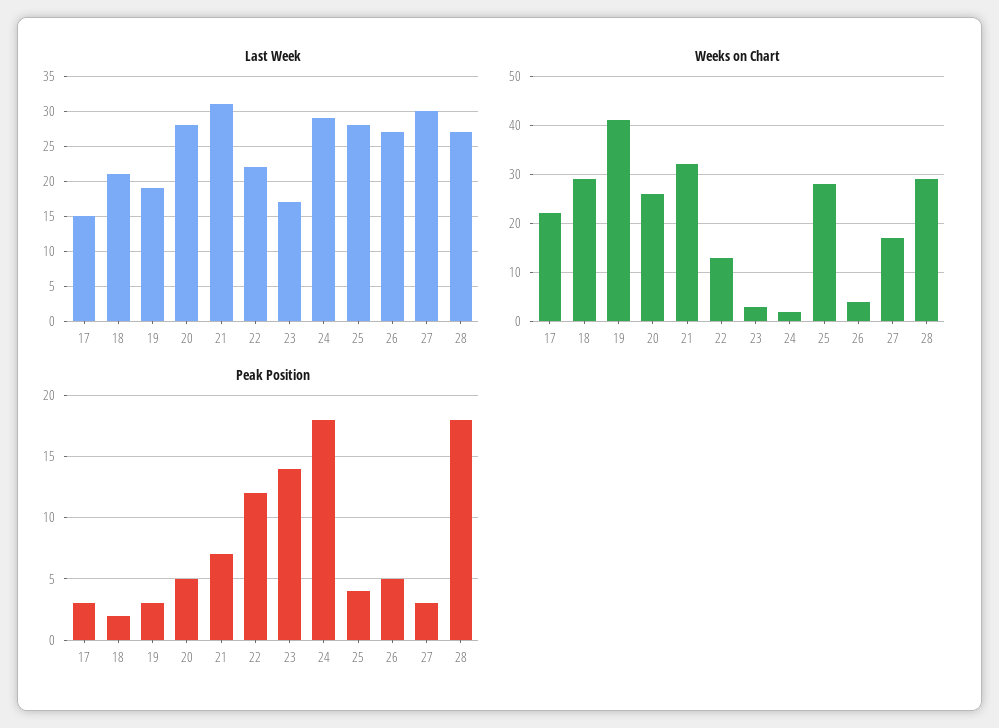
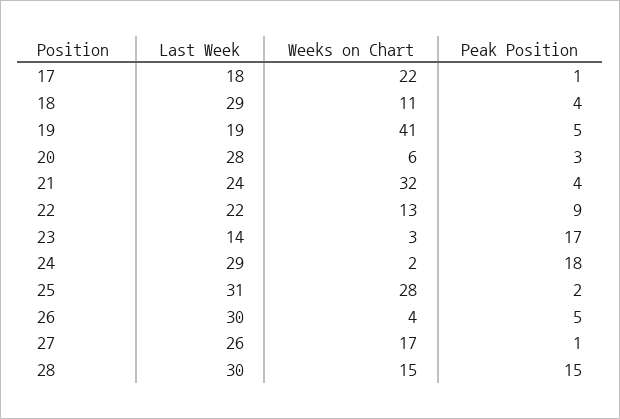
Last Week, 17: 15 -> 18
Last Week, 18: 21 -> 29
Last Week, 21: 31 -> 24
Last Week, 23: 17 -> 14
Last Week, 25: 28 -> 31
Last Week, 26: 27 -> 30
Last Week, 27: 30 -> 26
Last Week, 28: 27 -> 30
Weeks on Chart, 18: 30 -> 11
Weeks on Chart, 20: 25 -> 6
Weeks on Chart, 28: 30 -> 15
Peak Position, 17: 3 -> 1
Peak Position, 18: 2 -> 4
Peak Position, 19: 3 -> 5
Peak Position, 20: 5 -> 3
Peak Position, 21: 7 -> 4
Peak Position, 22: 12 -> 9
Peak Position, 23: 14 -> 17
Peak Position, 25: 4 -> 2
Peak Position, 27: 3 -> 1
Peak Position, 28: 18 -> 15

